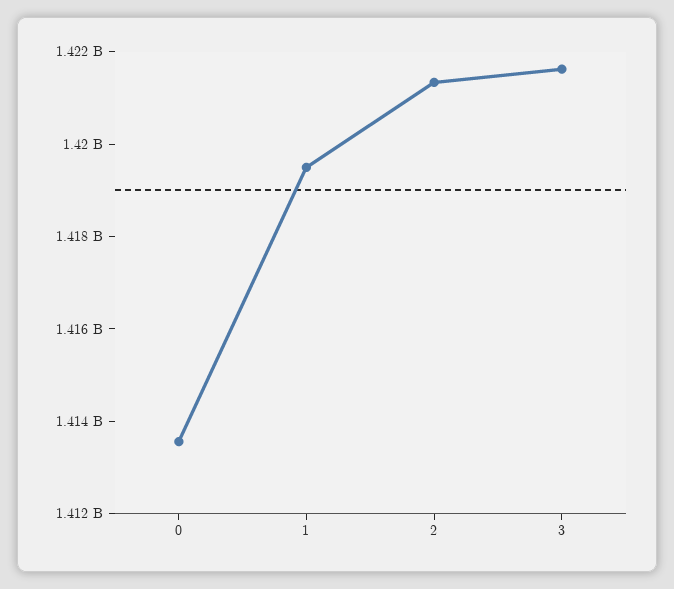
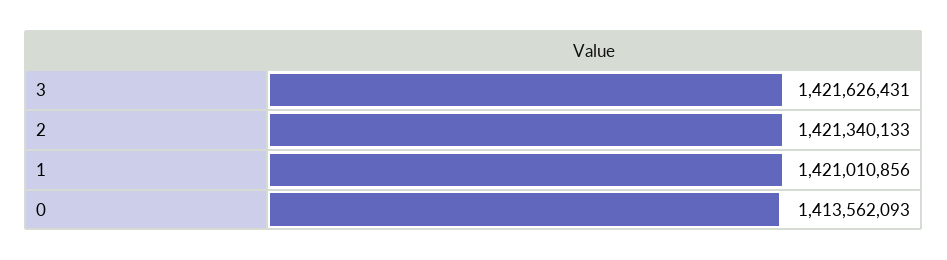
1: 1419500000 -> 1421010856

